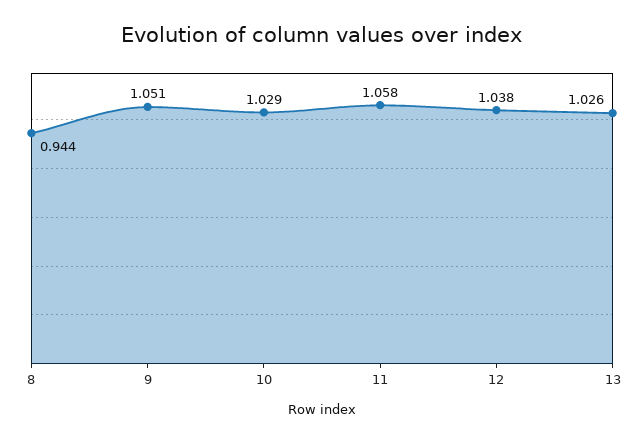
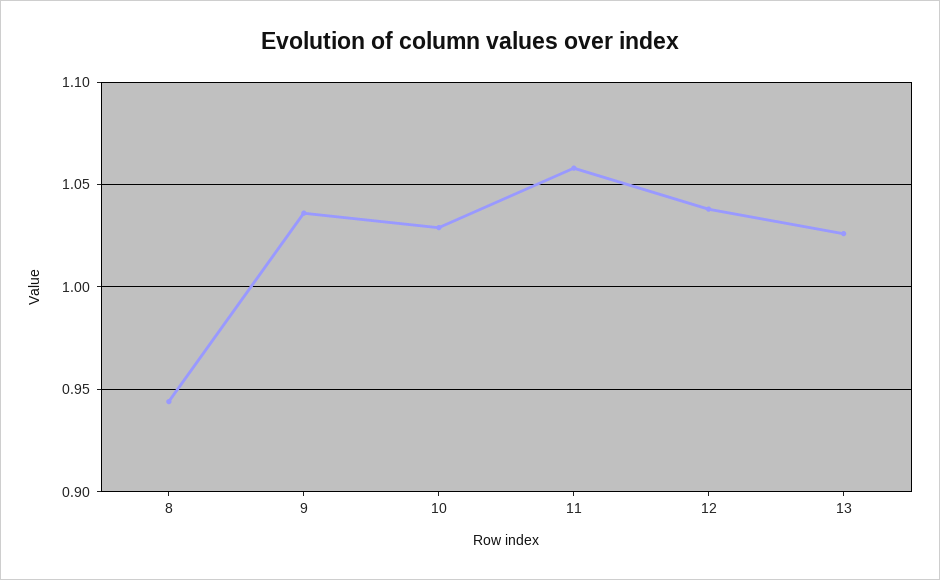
9: 1.051 -> 1.035

